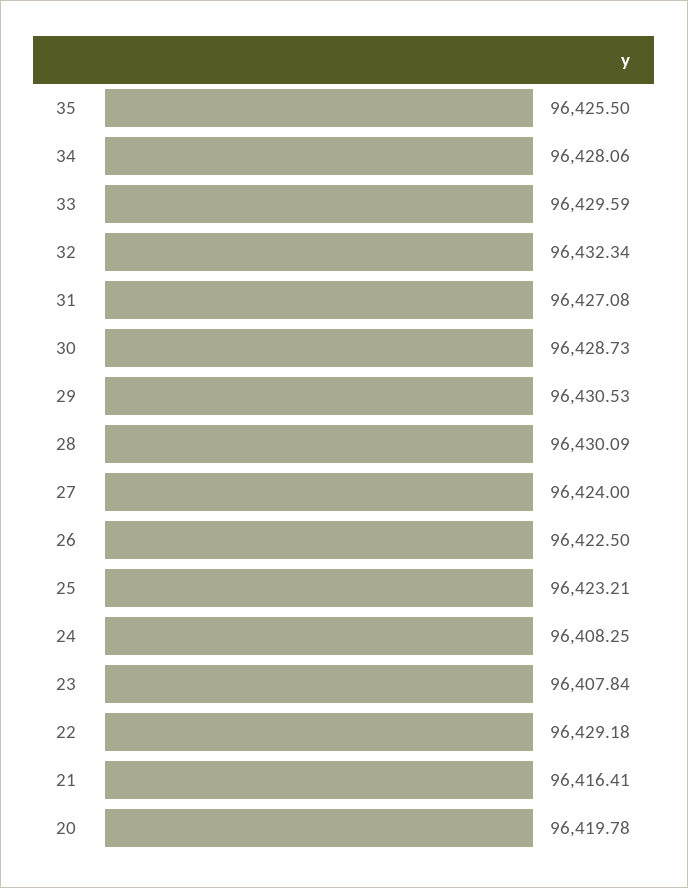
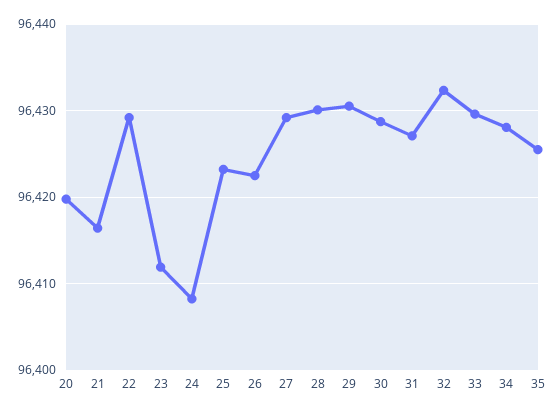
27: 96424 -> 96429
23: 96407.84 -> 96412

